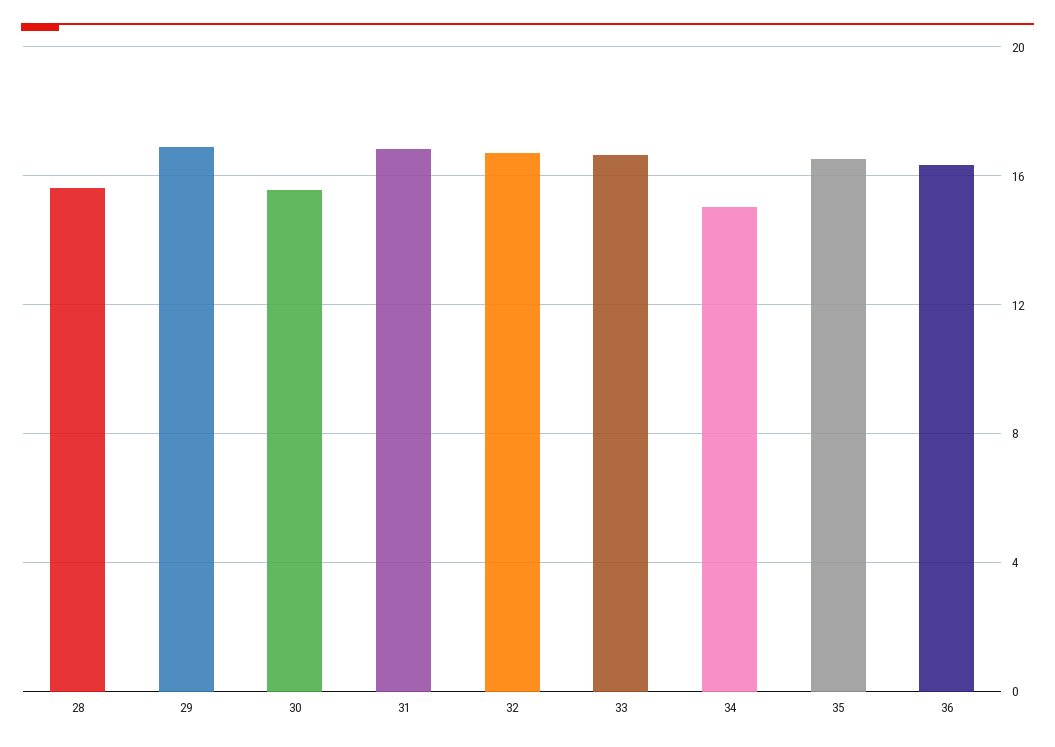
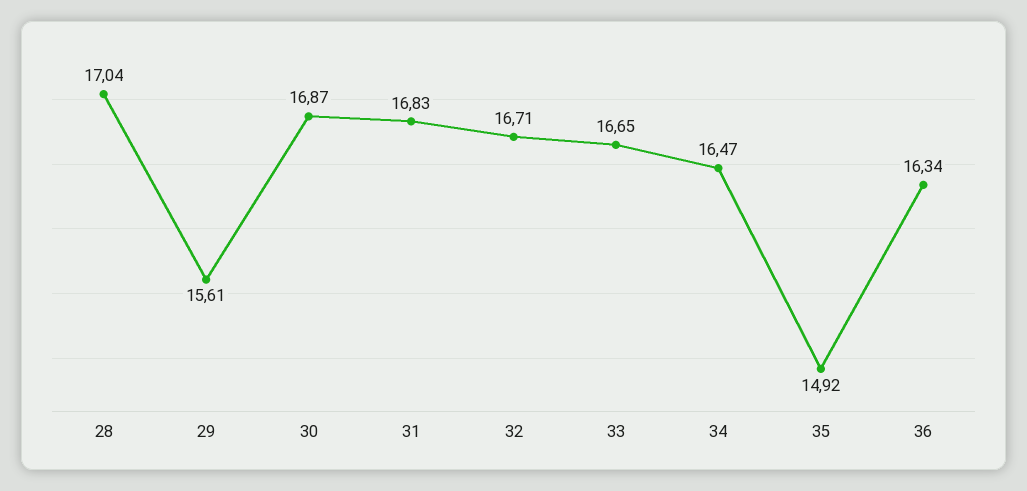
28: 15.5 -> 17.04
29: 17 -> 15.61
30: 15.5 -> 16.87
34: 15 -> 16.47
35: 16.5 -> 14.92

